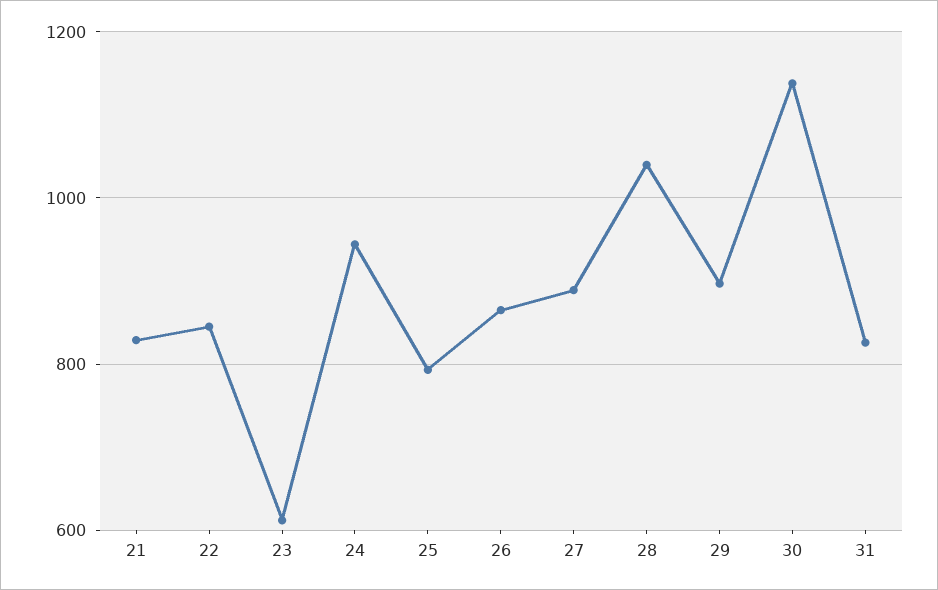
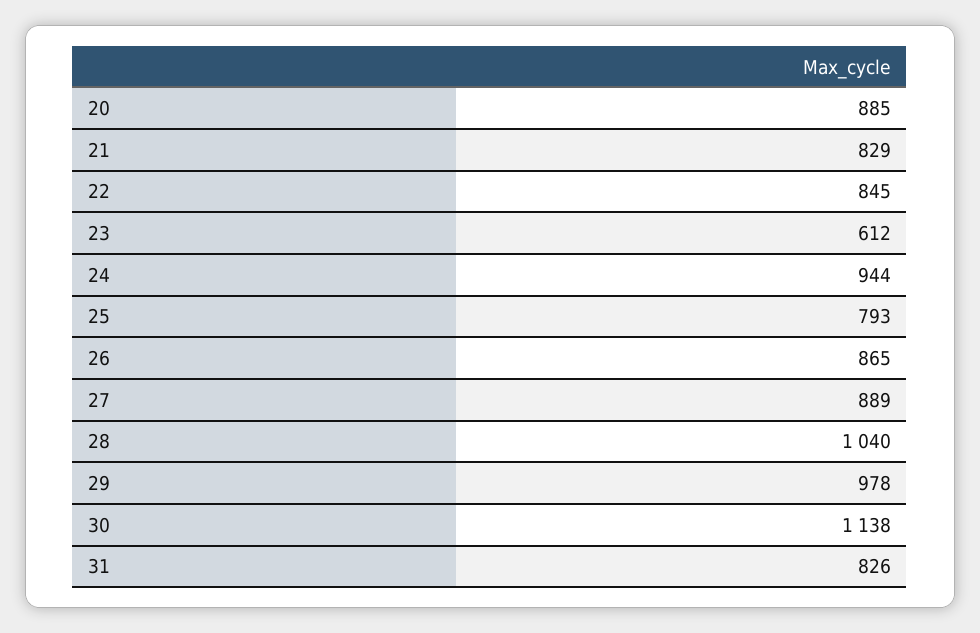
29: 900 -> 978
20: none -> 885

